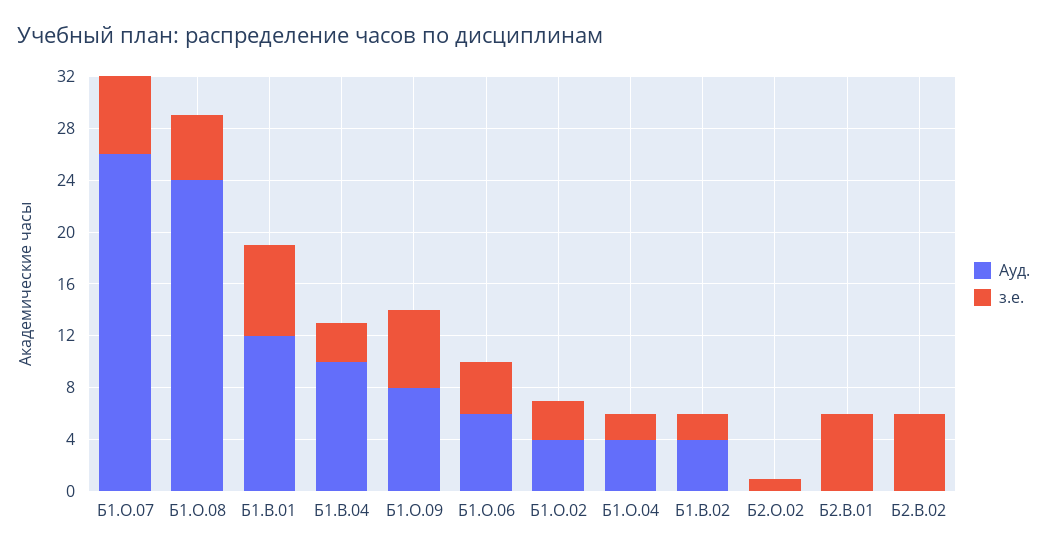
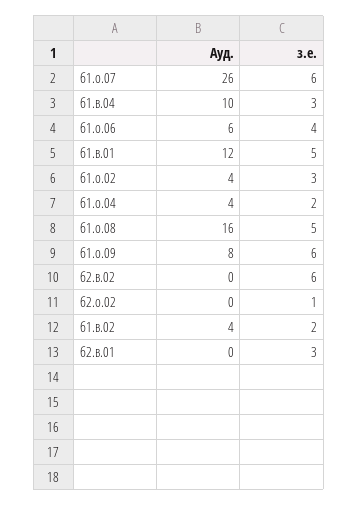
Ауд., Б1.О.08: 24 -> 16
з.е., Б1.В.01: 7 -> 5
з.е., Б2.В.01: 6 -> 3

